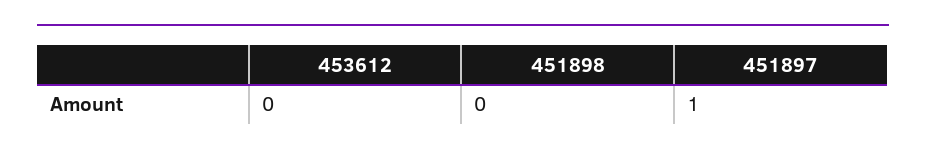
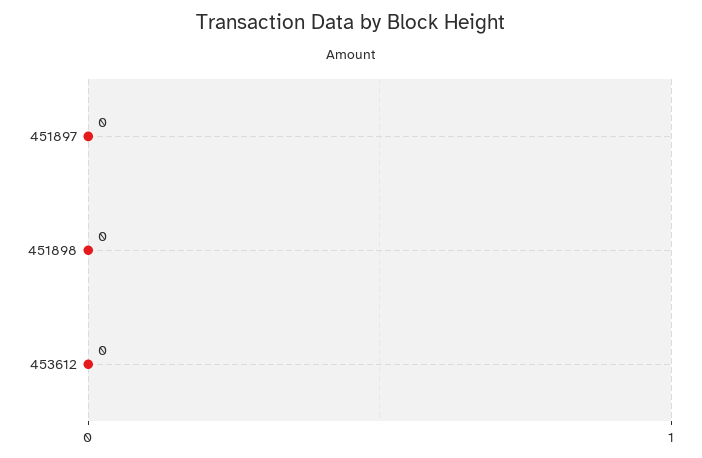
451897: 1 -> 0

